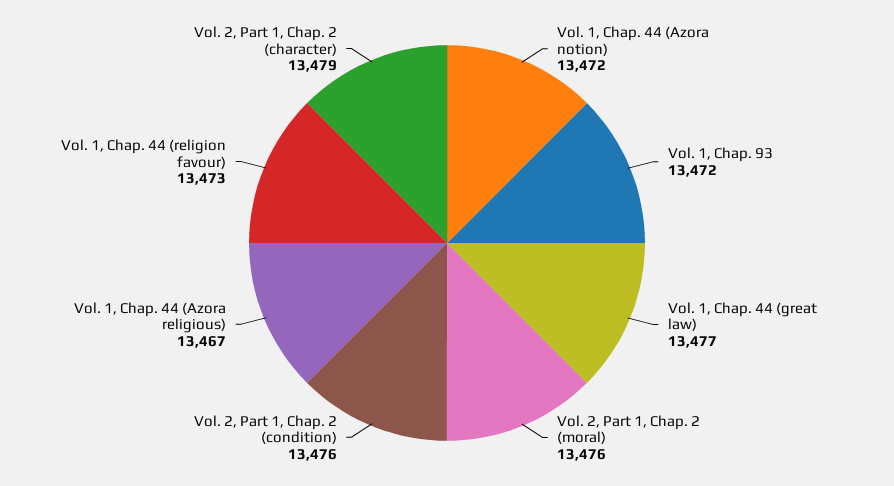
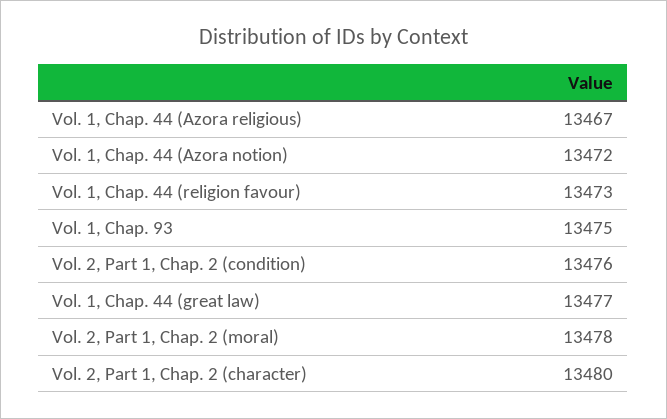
Vol. 1, Chap. 93: 13472 -> 13475
Vol. 2, Part 1, Chap. 2 (moral): 13476 -> 13478
Vol. 2, Part 1, Chap. 2 (character): 13479 -> 13480

